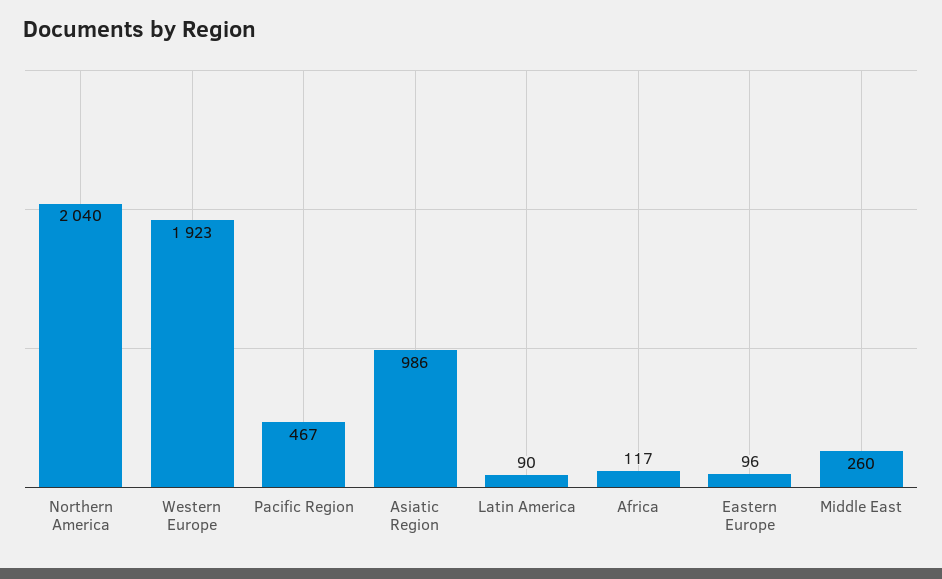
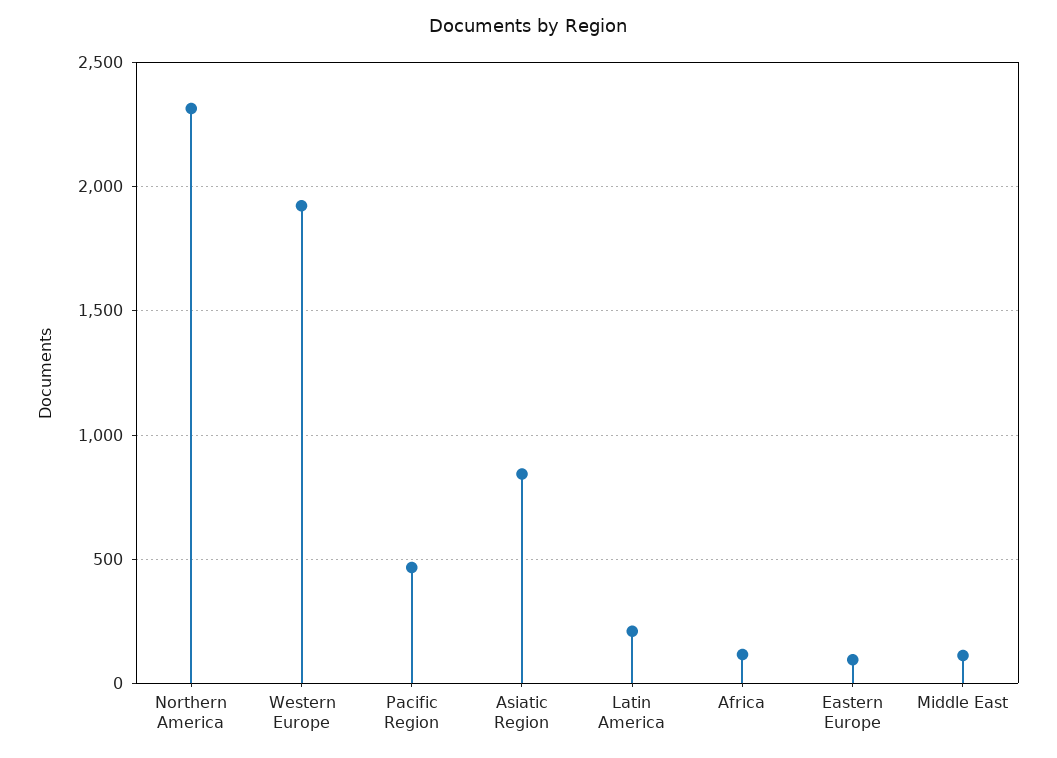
Northern America: 2040 -> 2300
Asiatic Region: 986 -> 850
Latin America: 90 -> 200
Middle East: 260 -> 100

